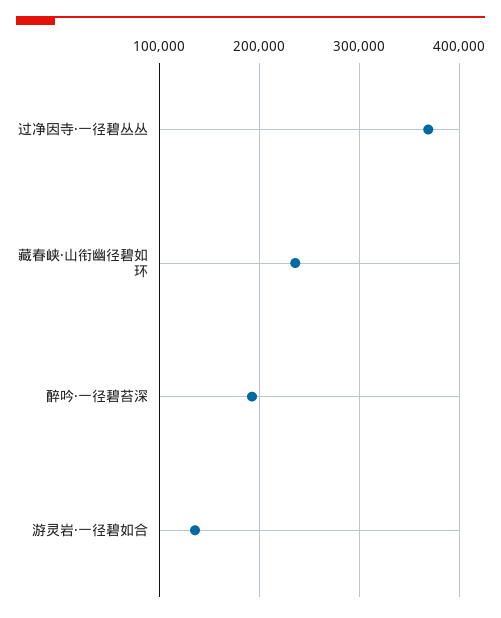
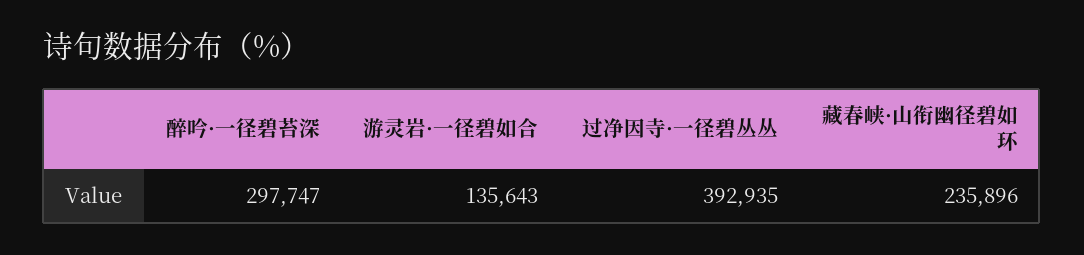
过净因寺·一径碧丛丛: 370000 -> 392935
醉吟·一径碧苔深: 190000 -> 297747

